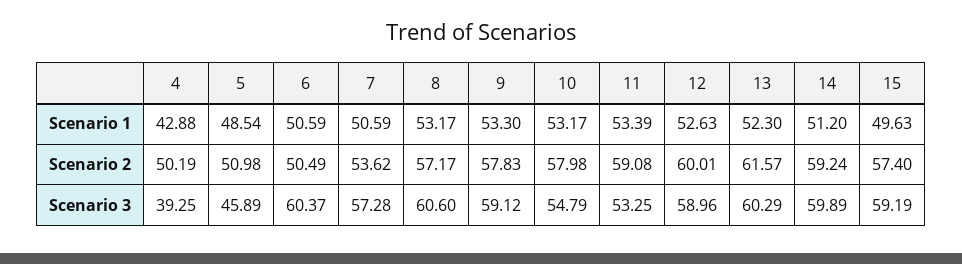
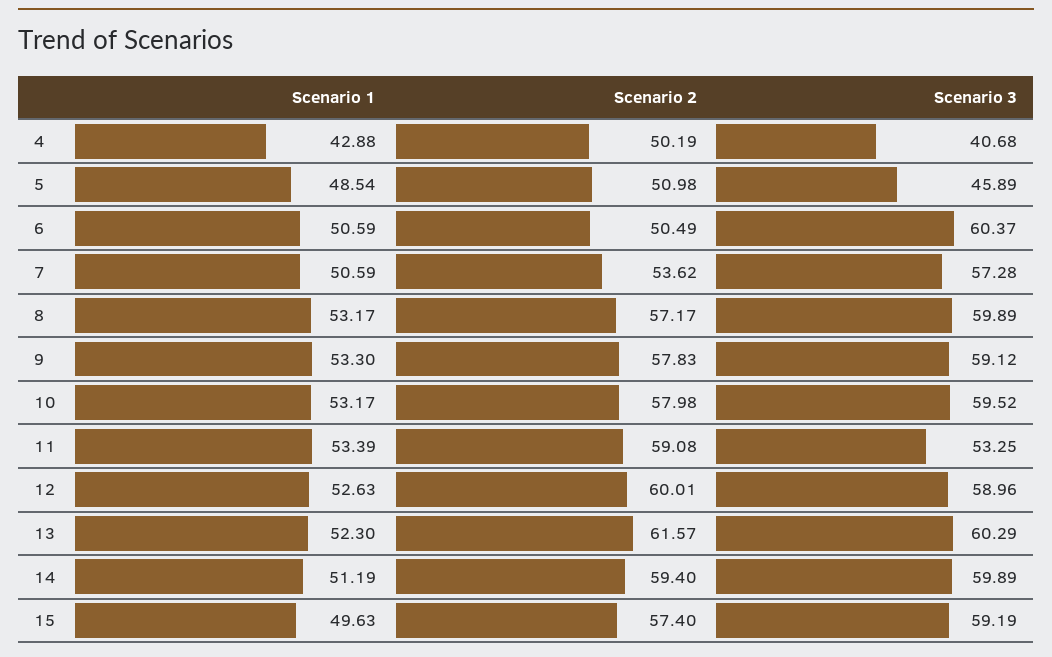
14, Scenario 1: 51.2 -> 51.19
14, Scenario 2: 59.24 -> 59.4
4, Scenario 3: 39.25 -> 40.68
8, Scenario 3: 60.6 -> 59.89
10, Scenario 3: 54.79 -> 59.52

